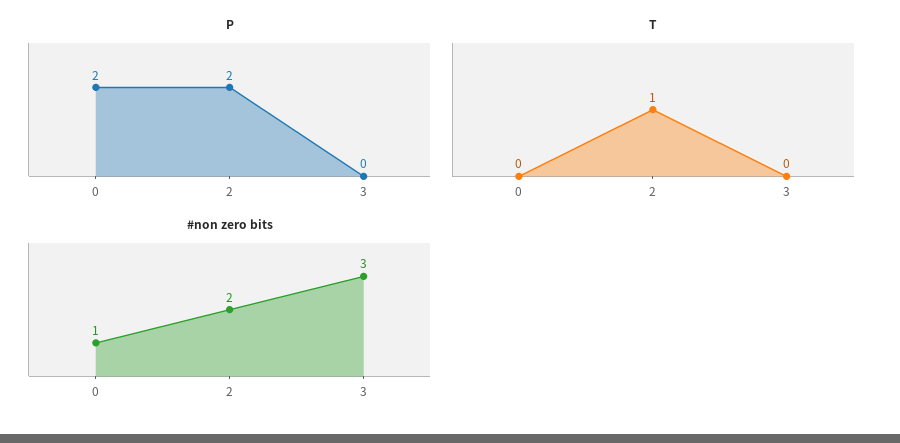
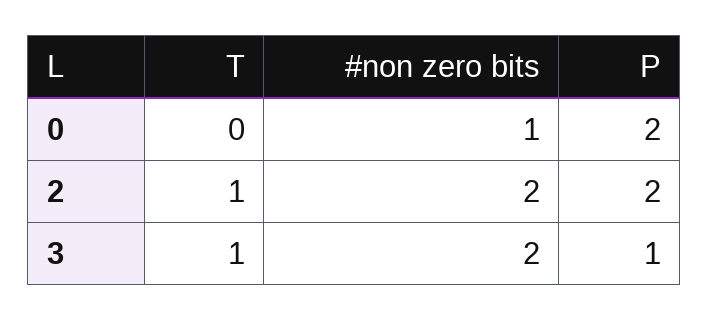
P, 3: 0 -> 1
T, 3: 0 -> 1
#non zero bits, 3: 3 -> 2

